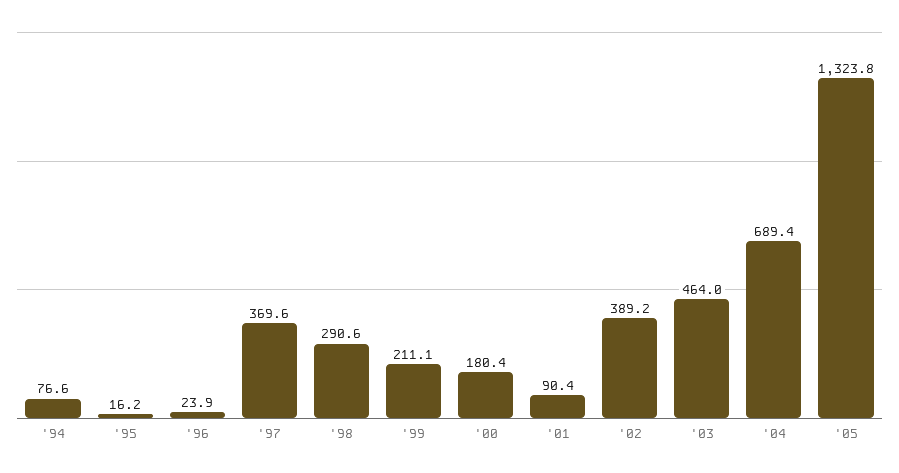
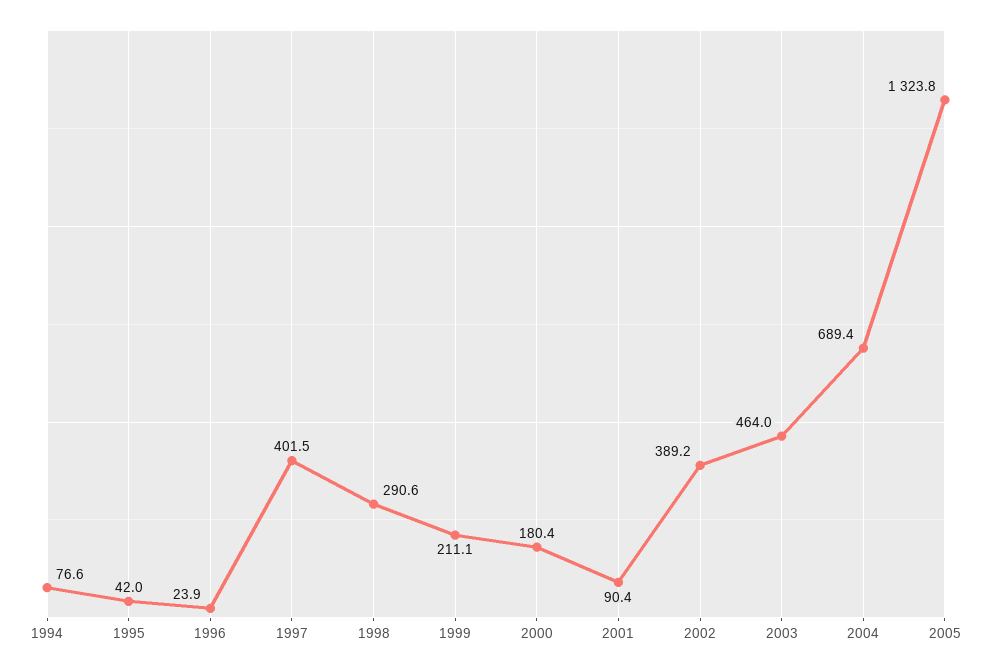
'95: 16.2 -> 42
'97: 369.6 -> 401.5

